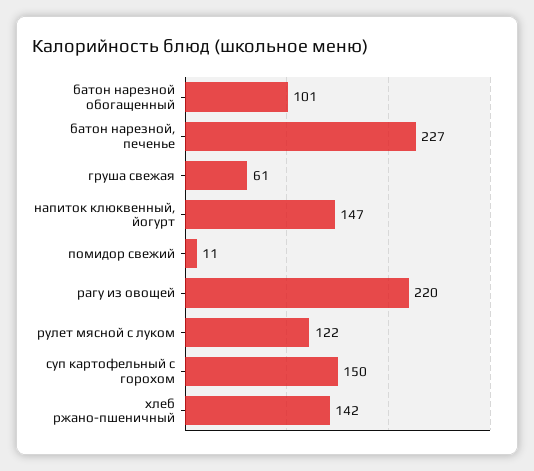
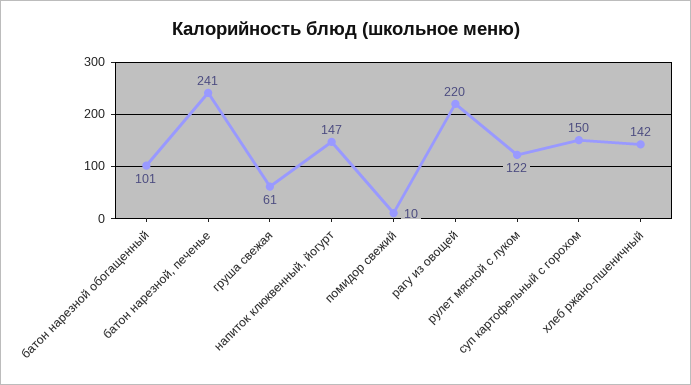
батон нарезной, печенье: 227 -> 241
помидор свежий: 11 -> 10

